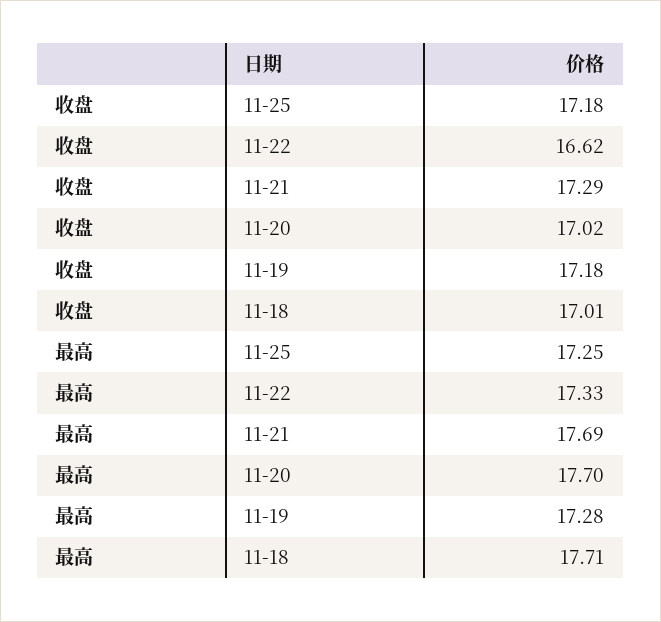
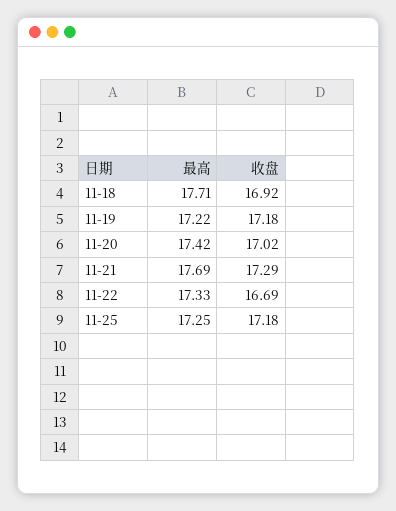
收盘, 11-22: 16.62 -> 16.69
收盘, 11-18: 17.01 -> 16.92
最高, 11-20: 17.7 -> 17.42
最高, 11-19: 17.28 -> 17.22

